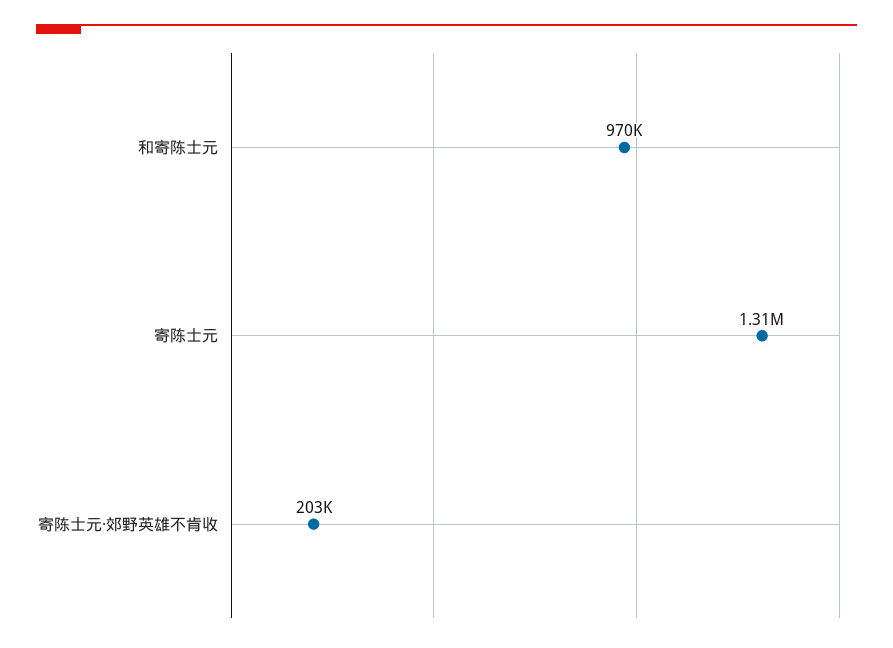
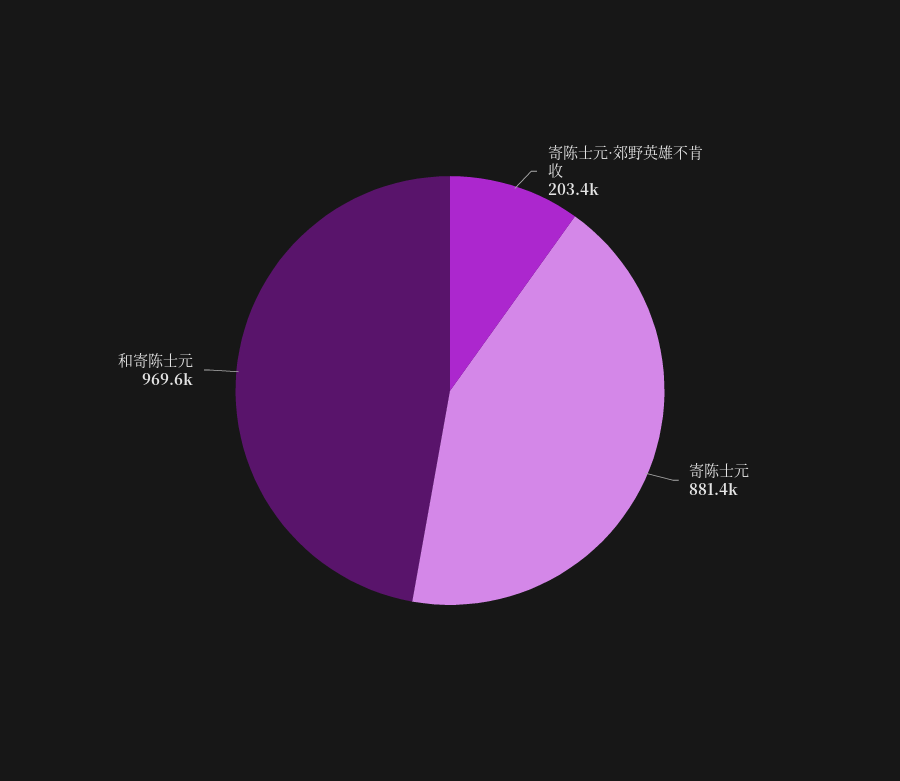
寄陈士元: 1310000 -> 881400

